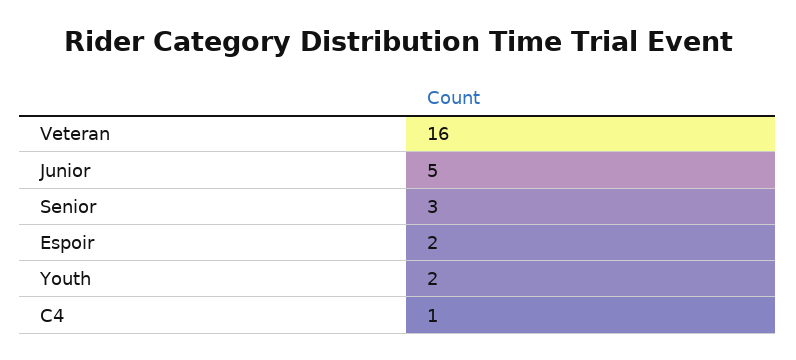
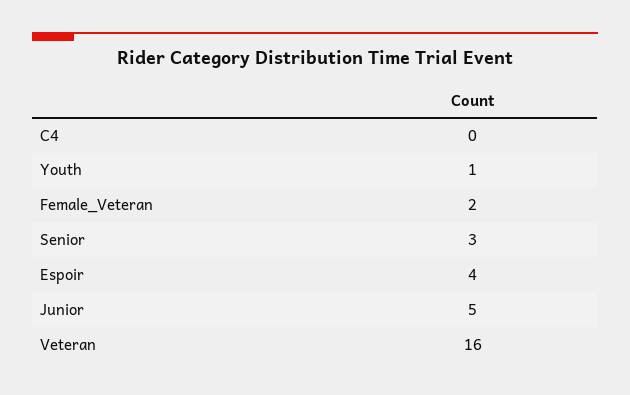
Espoir: 2 -> 4
Youth: 2 -> 1
C4: 1 -> 0
Female_Veteran: none -> 2

